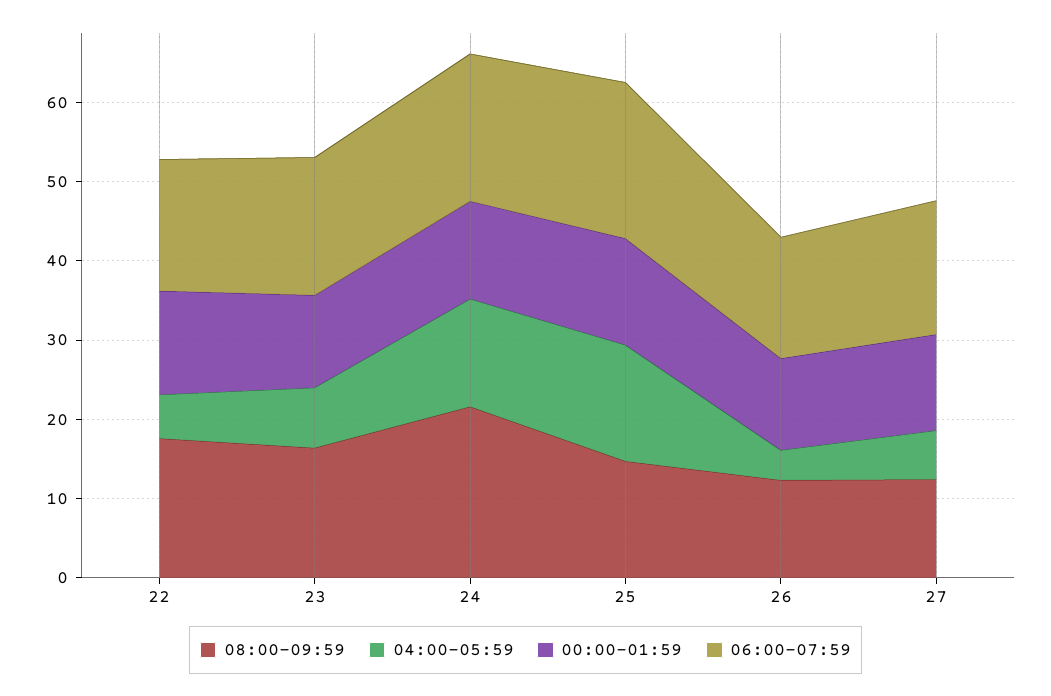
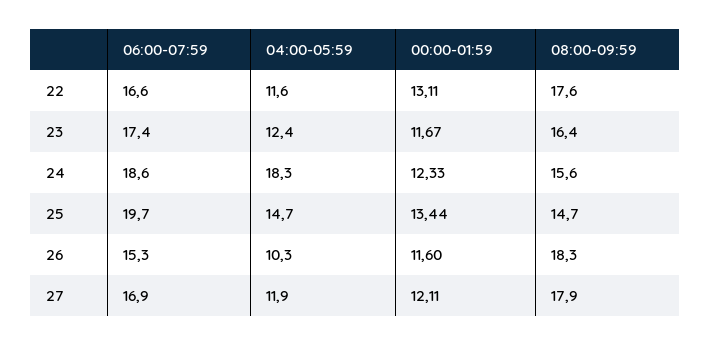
04:00-05:59, 22: 6 -> 11.6
04:00-05:59, 23: 8 -> 12.4
08:00-09:59, 24: 22 -> 15.6
04:00-05:59, 24: 14 -> 18.3
08:00-09:59, 26: 12 -> 18.3
04:00-05:59, 26: 4 -> 10.3
08:00-09:59, 27: 12 -> 17.9
04:00-05:59, 27: 6 -> 11.9

